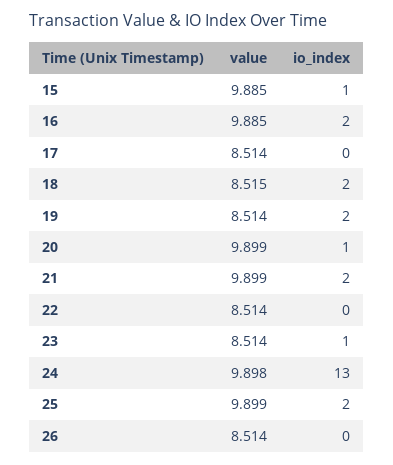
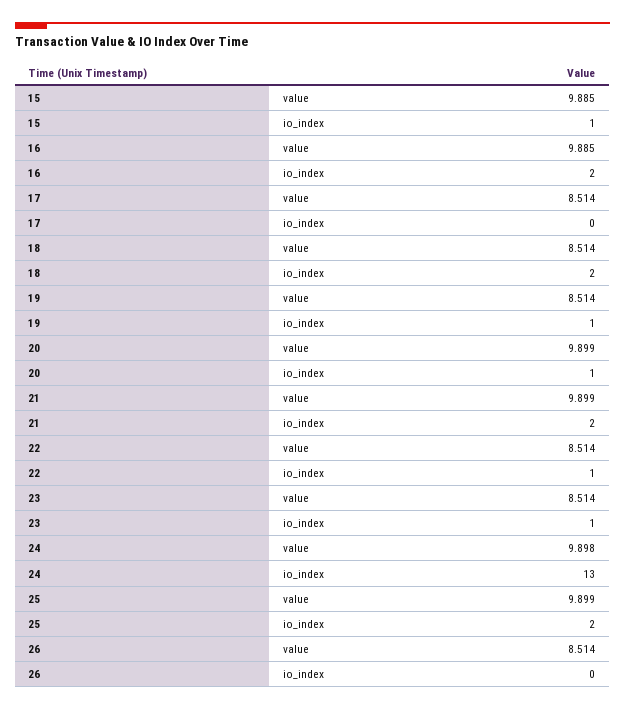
value, 18: 8.515 -> 8.514
io_index, 19: 2 -> 1
io_index, 22: 0 -> 1

